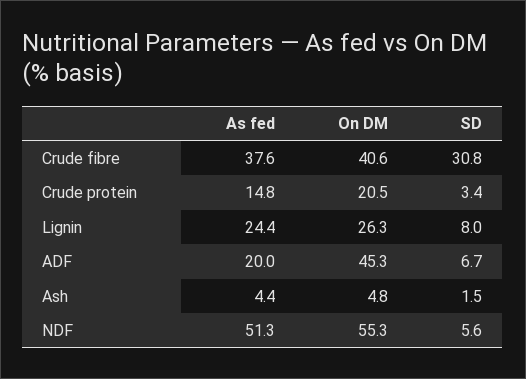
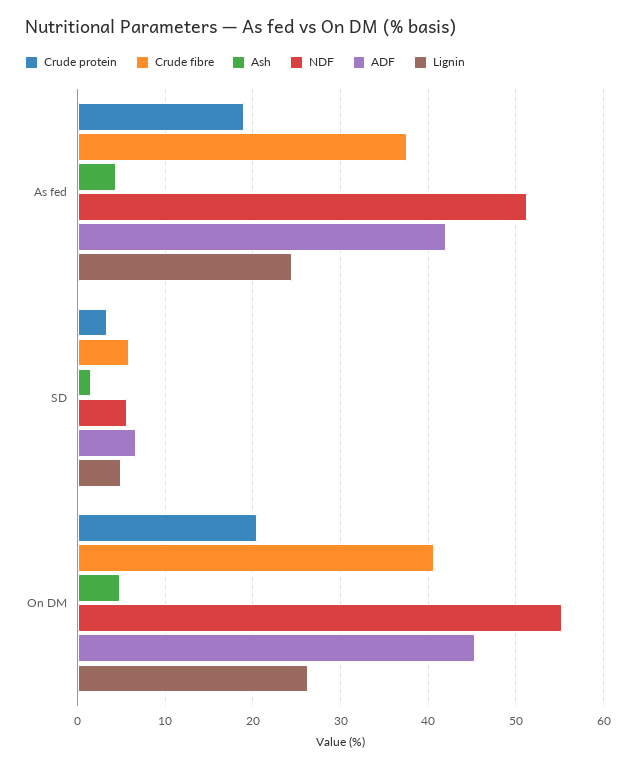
Crude fibre, SD: 30.8 -> 6
Crude protein, As fed: 14.8 -> 19
Lignin, SD: 8 -> 5
ADF, As fed: 20 -> 42

